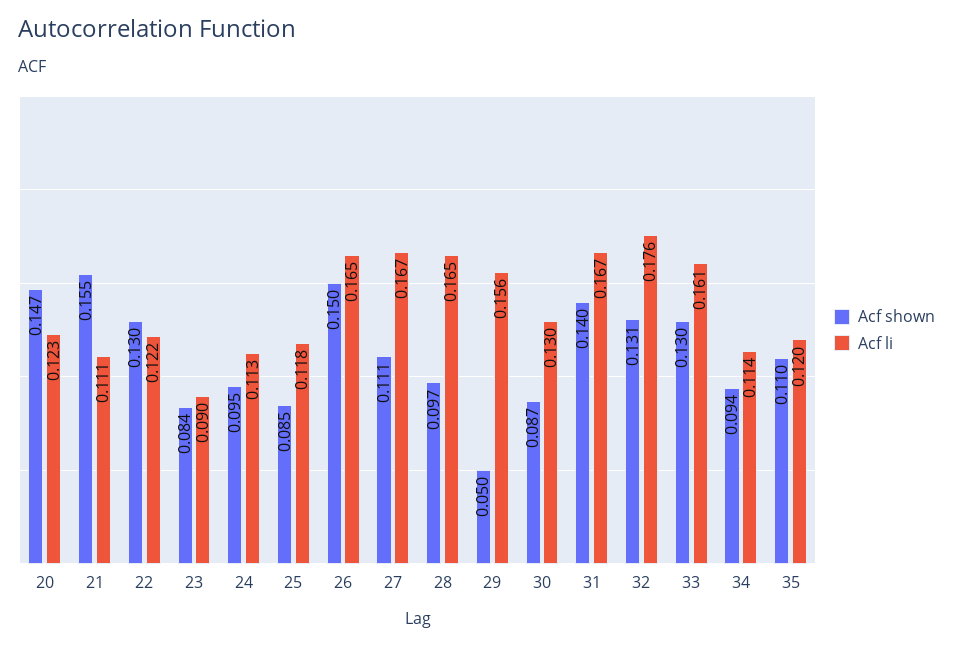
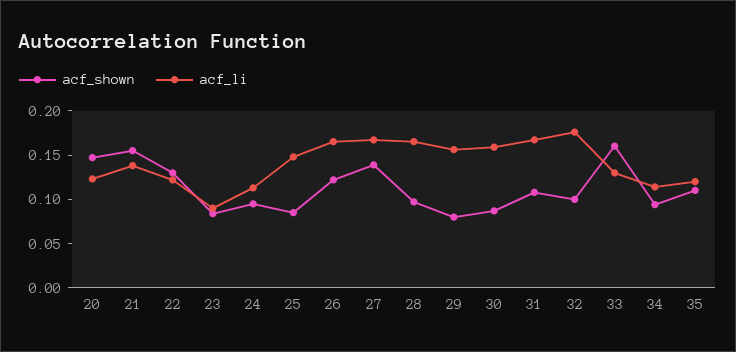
Acf li, 21: 0.111 -> 0.14
Acf li, 25: 0.118 -> 0.15
Acf shown, 26: 0.15 -> 0.12
Acf shown, 27: 0.111 -> 0.14
Acf shown, 29: 0.05 -> 0.08
Acf li, 30: 0.13 -> 0.16
Acf shown, 31: 0.14 -> 0.11
Acf shown, 32: 0.131 -> 0.1
Acf shown, 33: 0.13 -> 0.16
Acf li, 33: 0.161 -> 0.13

